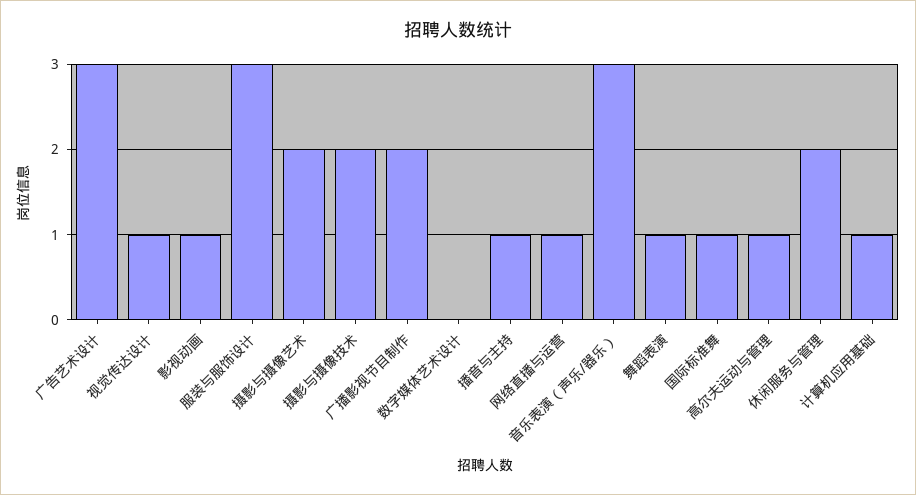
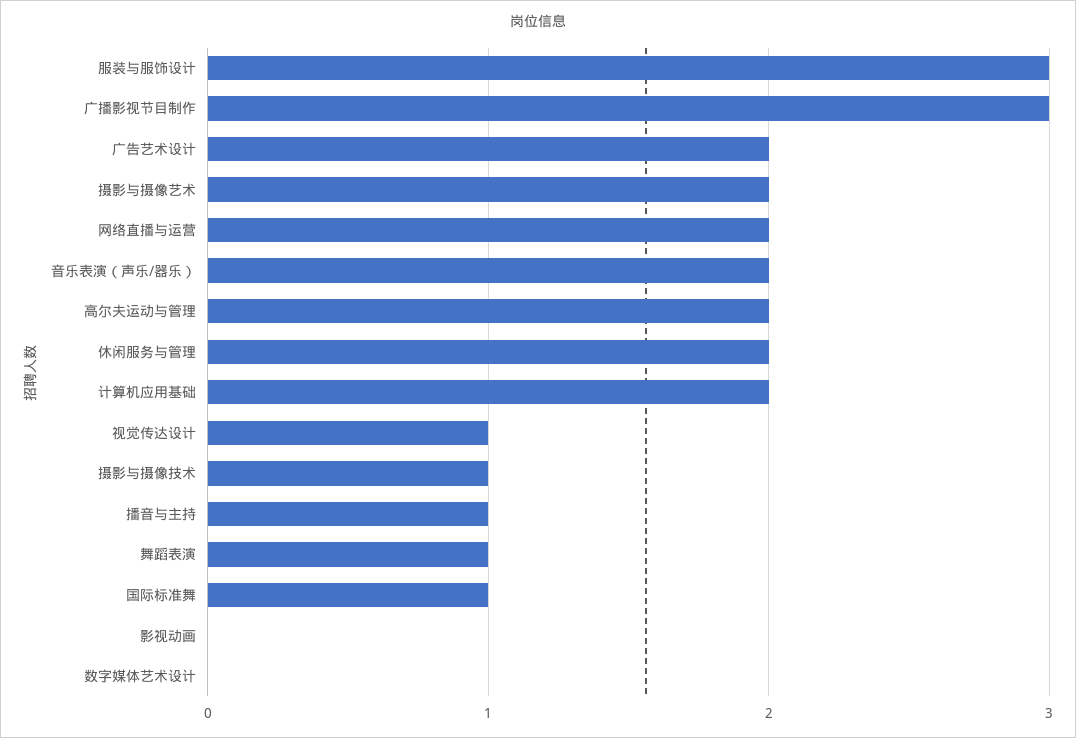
广告艺术设计: 3 -> 2
影视动画: 1 -> 0
摄影与摄像技术: 2 -> 1
广播影视节目制作: 2 -> 3
网络直播与运营: 1 -> 2
音乐表演（声乐/器乐）: 3 -> 2
高尔夫运动与管理: 1 -> 2
计算机应用基础: 1 -> 2

